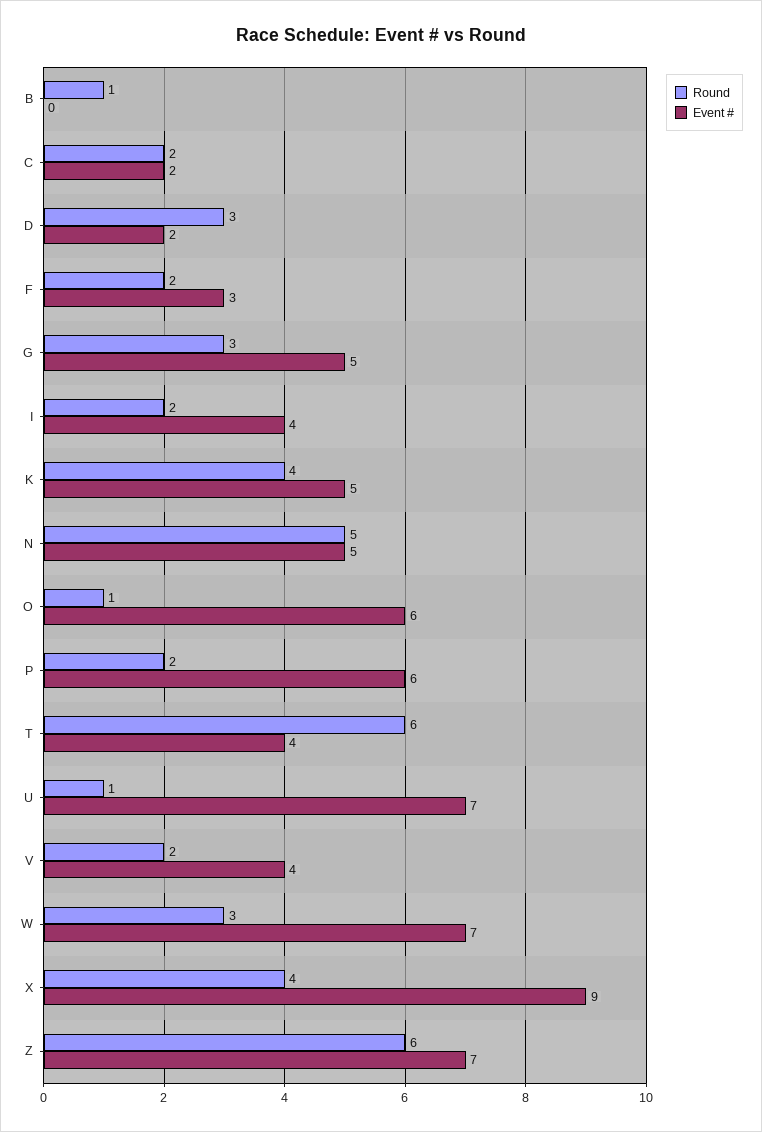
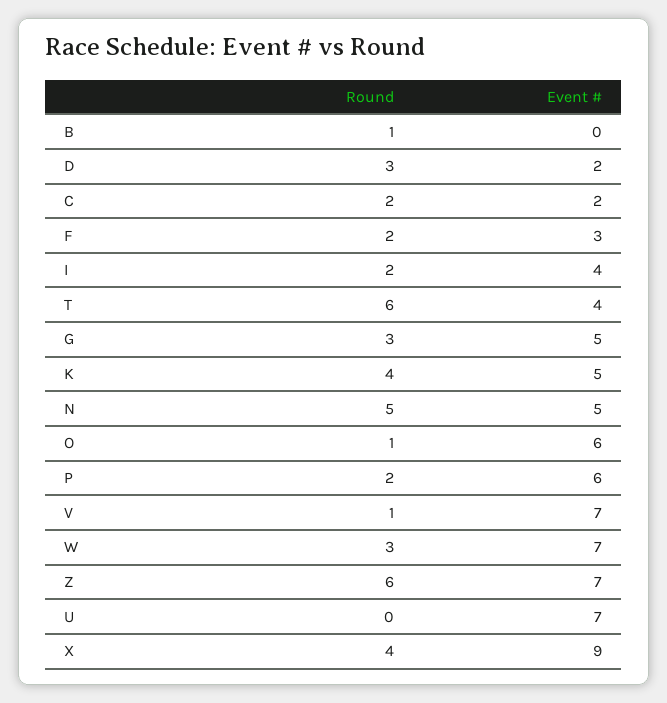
Round, U: 1 -> 0
Round, V: 2 -> 1
Event #, V: 4 -> 7

